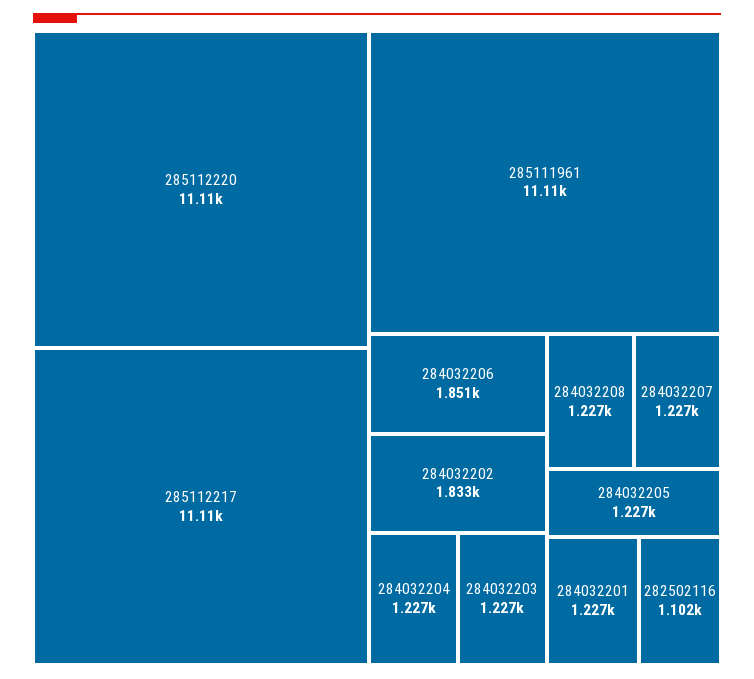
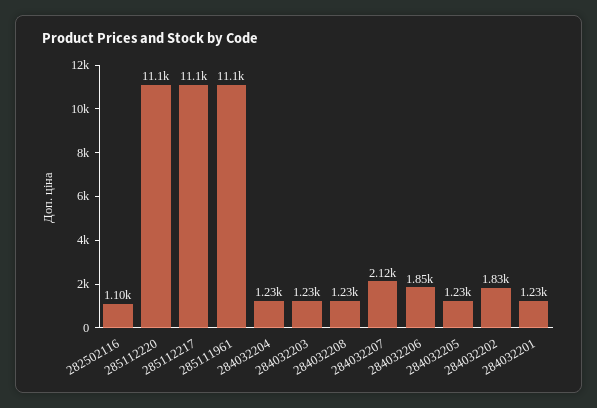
284032207: 1227 -> 2120

